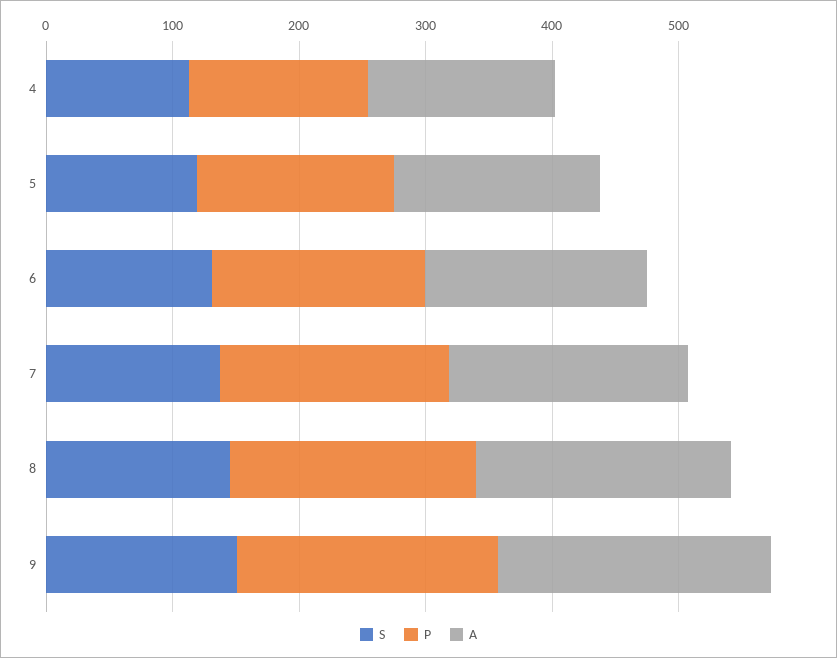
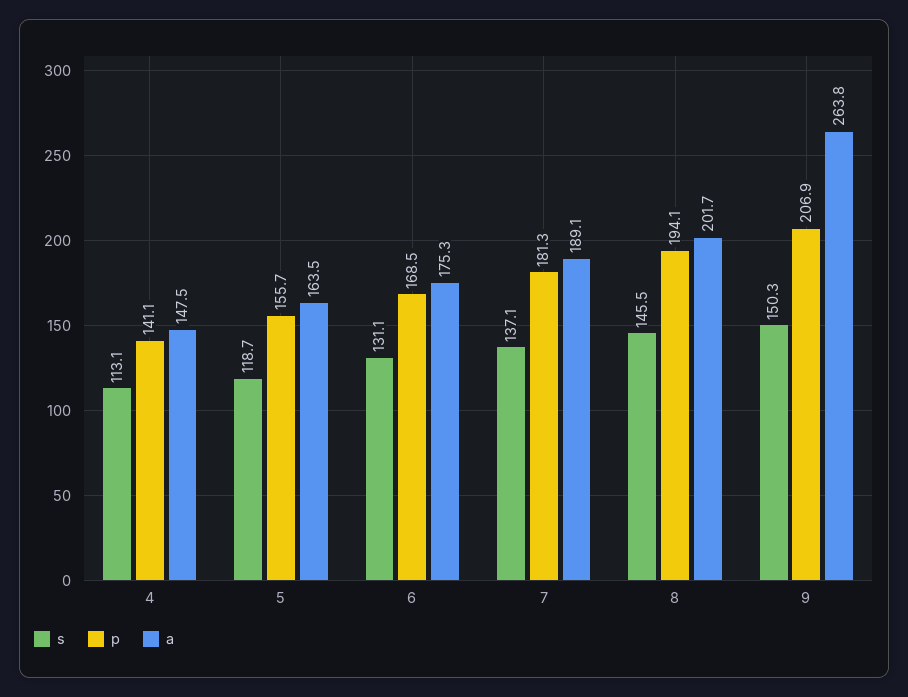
A, 9: 220 -> 263.8

